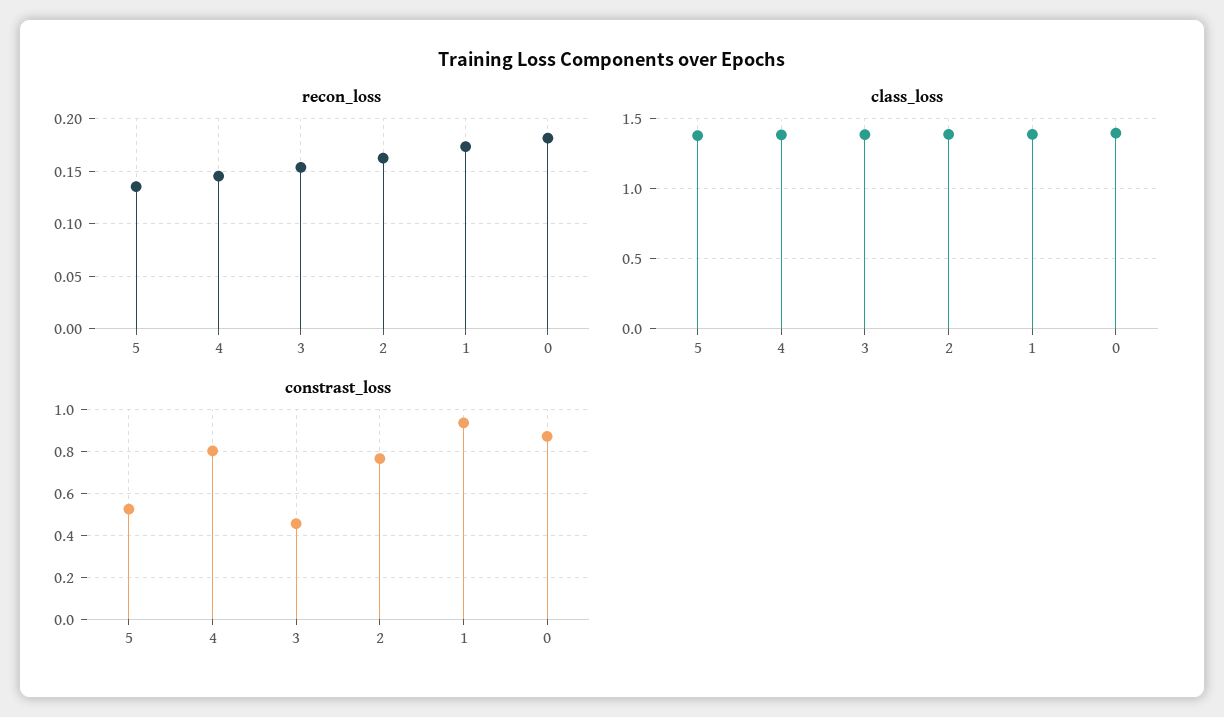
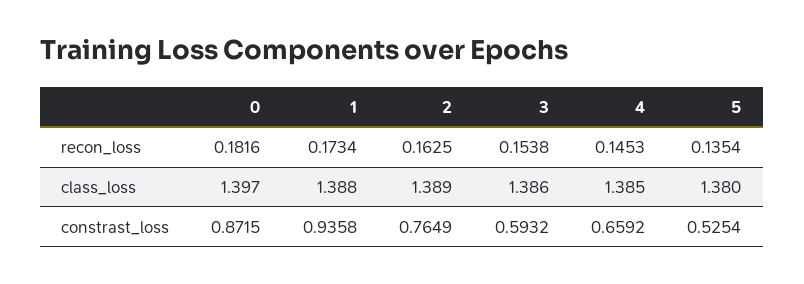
constrast_loss, 4: 0.8 -> 0.6592
constrast_loss, 3: 0.45 -> 0.5932

